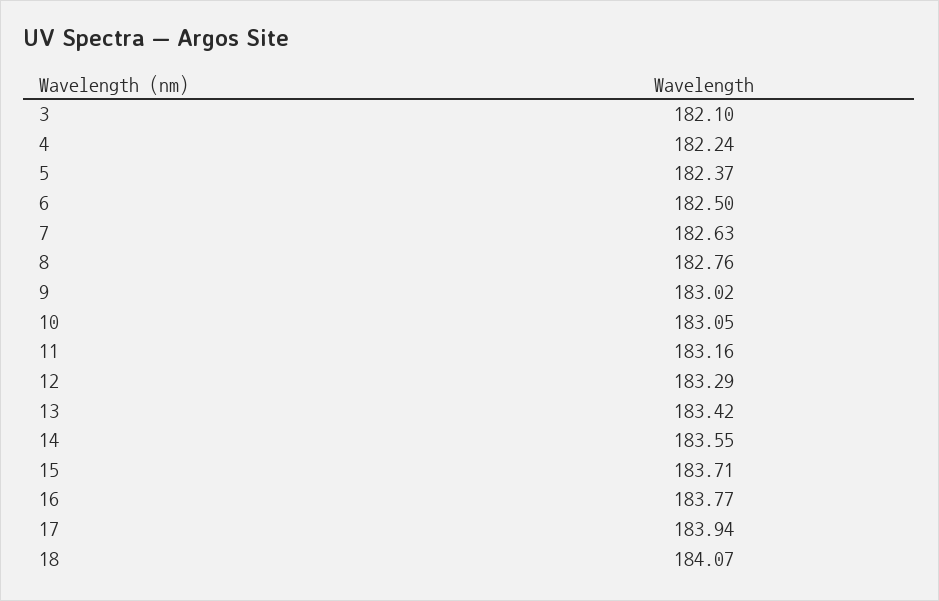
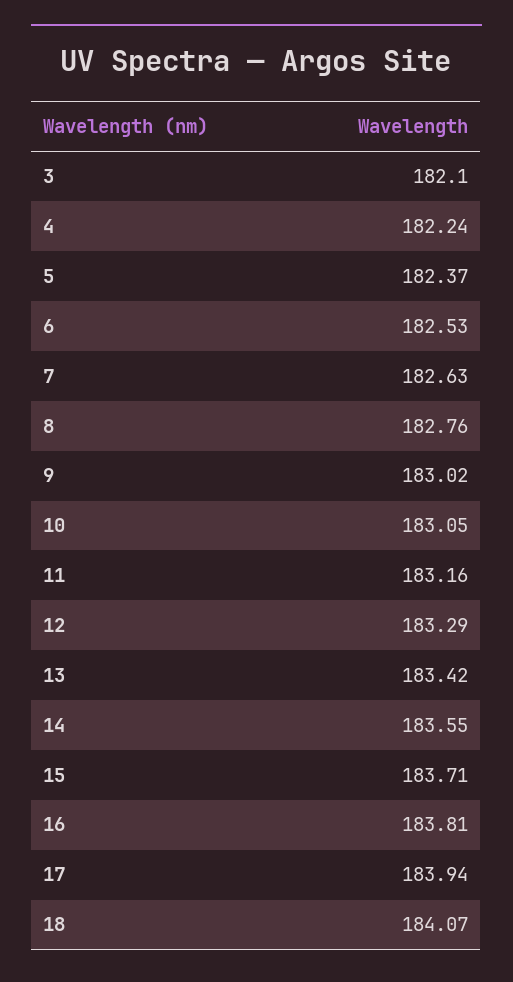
6: 182.5 -> 182.53
16: 183.77 -> 183.81

